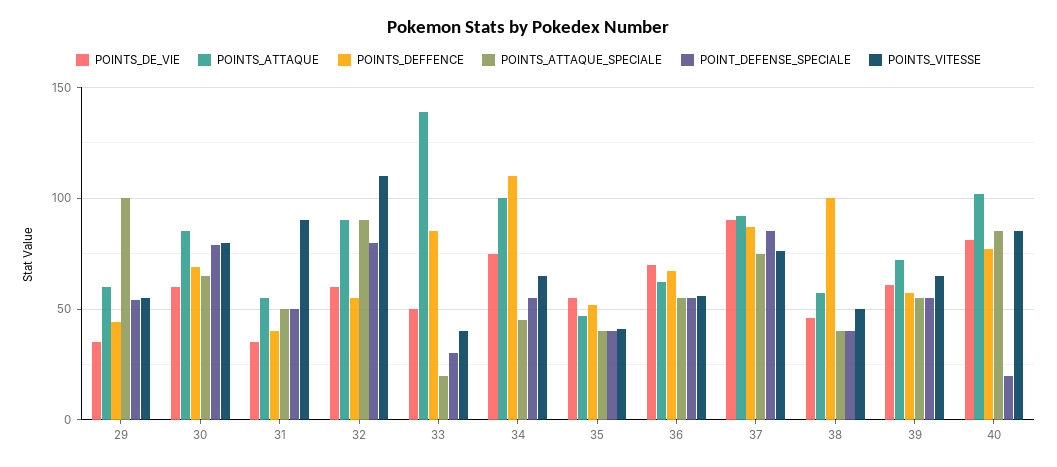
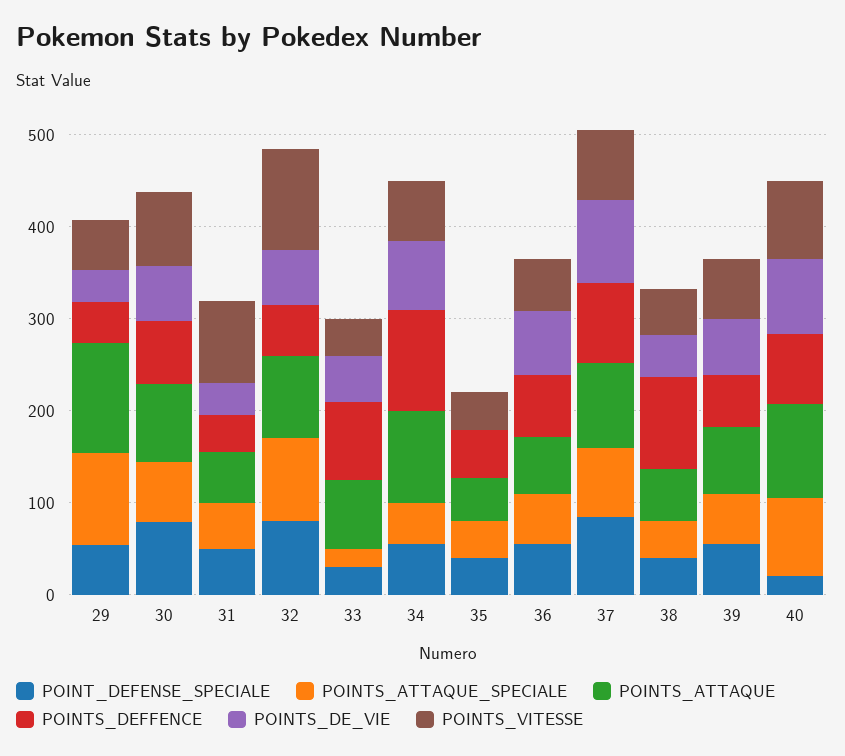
POINTS_ATTAQUE, 29: 60 -> 120
POINTS_ATTAQUE, 33: 140 -> 80
POINTS_DE_VIE, 35: 55 -> 0

